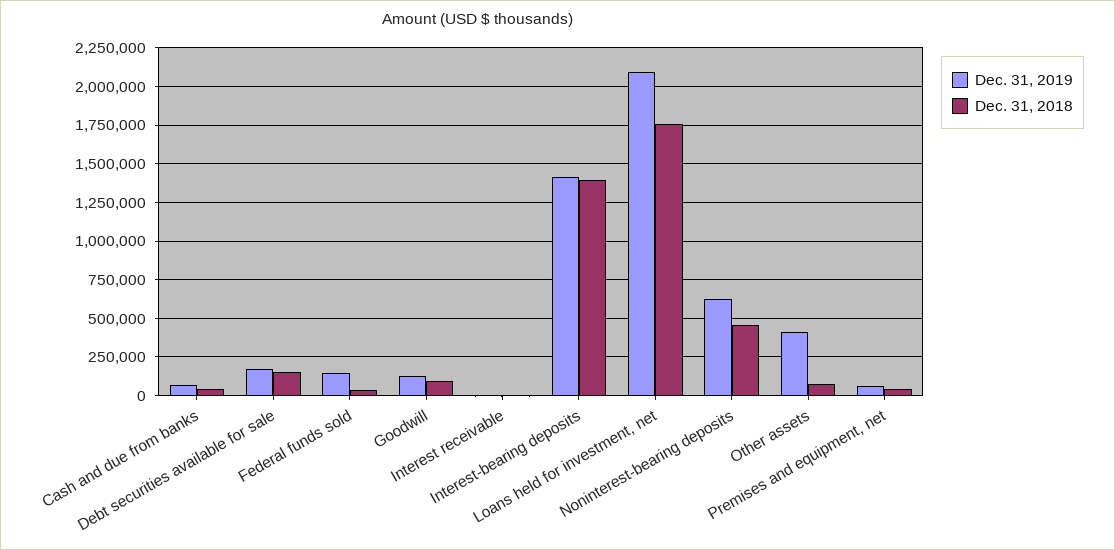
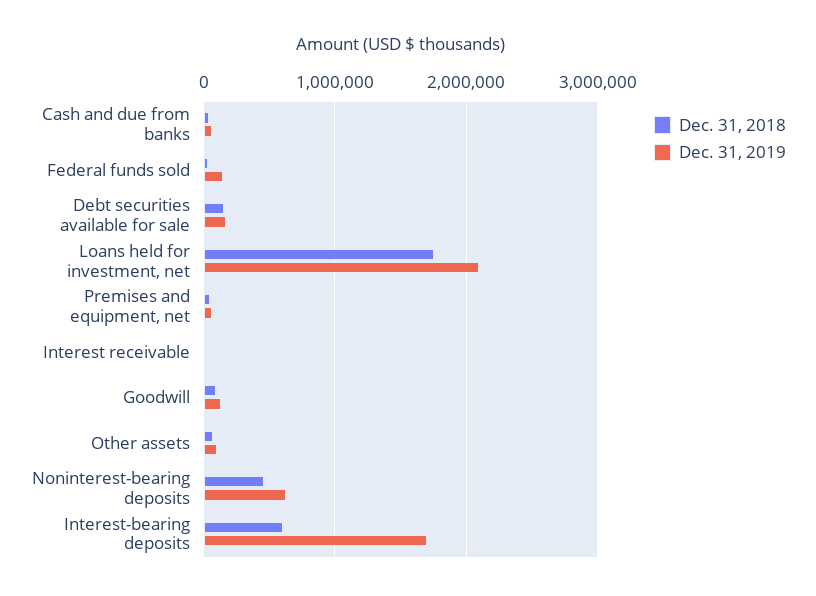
Dec. 31, 2019, Interest-bearing deposits: 1400000 -> 1700000
Dec. 31, 2018, Interest-bearing deposits: 1400000 -> 600000
Dec. 31, 2019, Other assets: 400000 -> 100000

